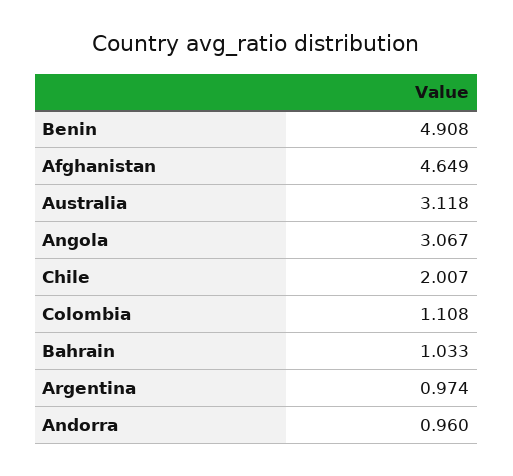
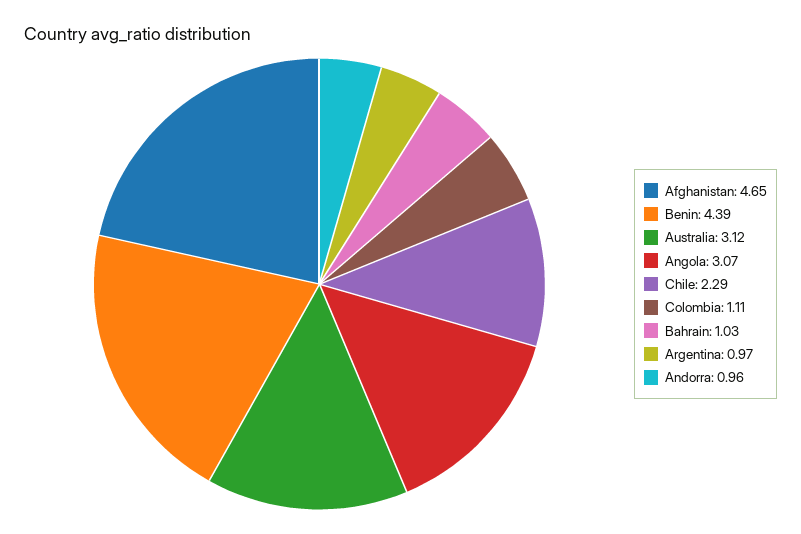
Benin: 4.908 -> 4.39
Chile: 2.007 -> 2.29

